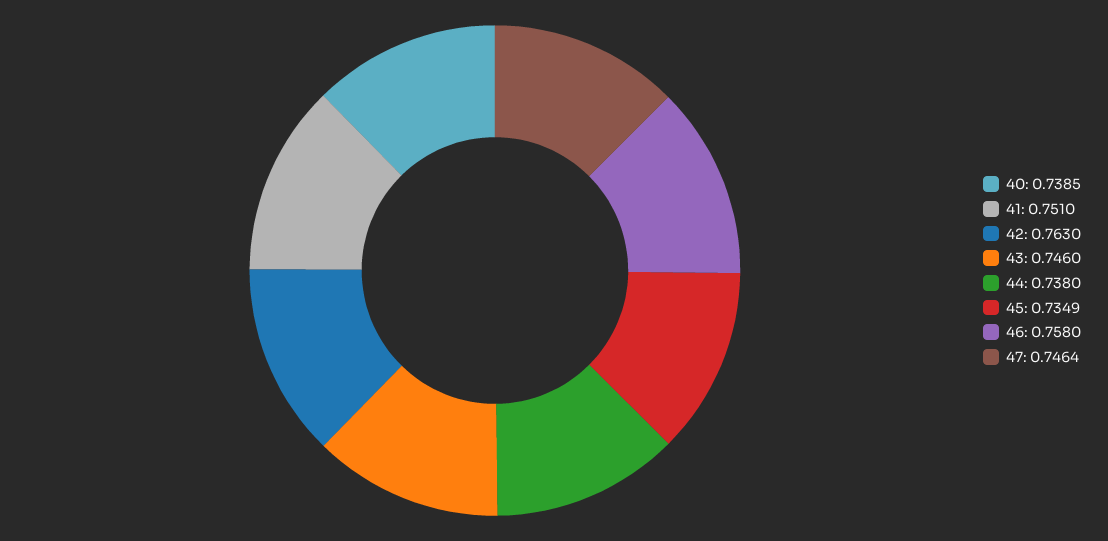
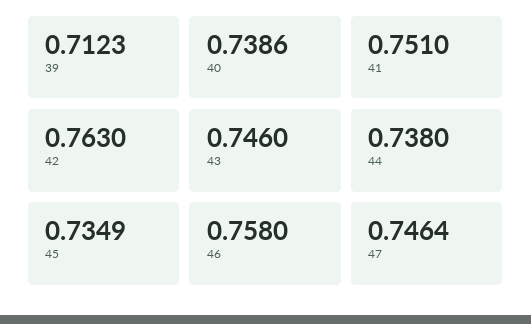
40: 0.7385 -> 0.7386
39: none -> 0.7123

